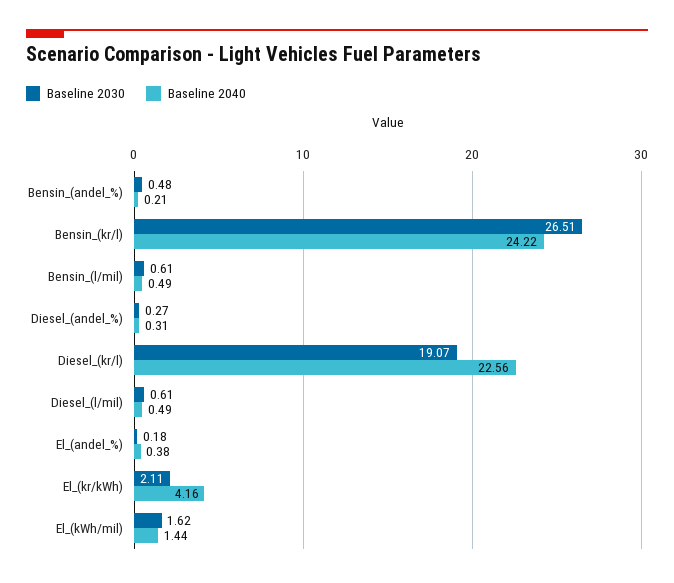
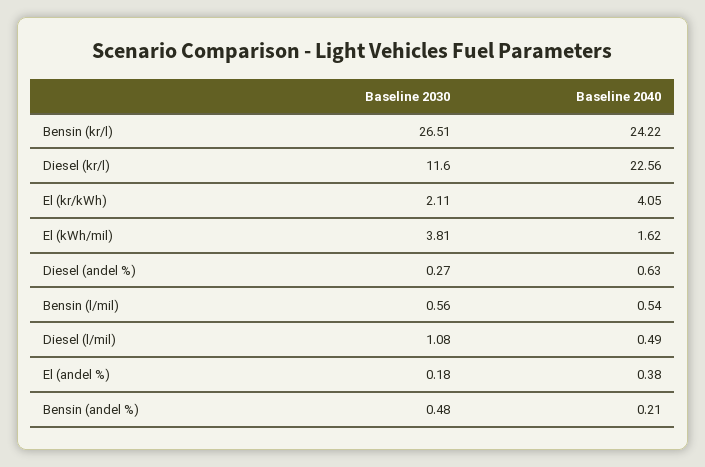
Baseline 2030, Bensin_(l/mil): 0.61 -> 0.56
Baseline 2040, Bensin_(l/mil): 0.49 -> 0.54
Baseline 2040, Diesel_(andel_%): 0.31 -> 0.63
Baseline 2030, Diesel_(kr/l): 19.07 -> 11.6
Baseline 2030, Diesel_(l/mil): 0.61 -> 1.08
Baseline 2040, El_(kr/kWh): 4.16 -> 4.05
Baseline 2030, El_(kWh/mil): 1.62 -> 3.81
Baseline 2040, El_(kWh/mil): 1.44 -> 1.62

